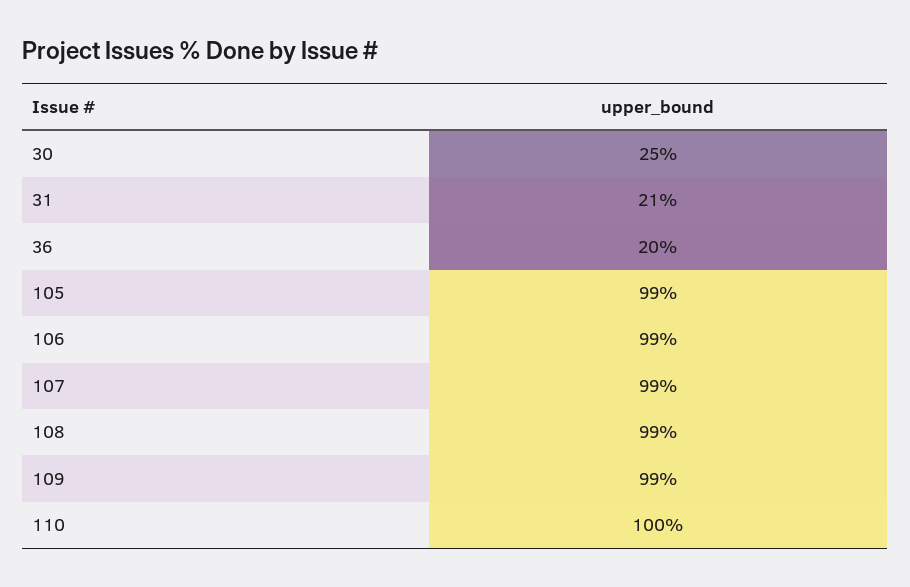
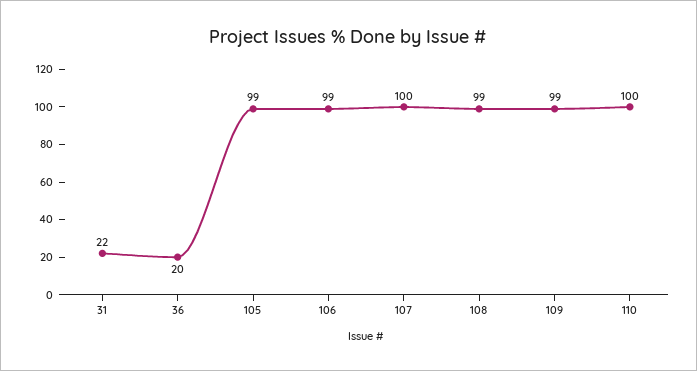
30: 25 -> none
31: 21 -> 22
107: 99 -> 100

